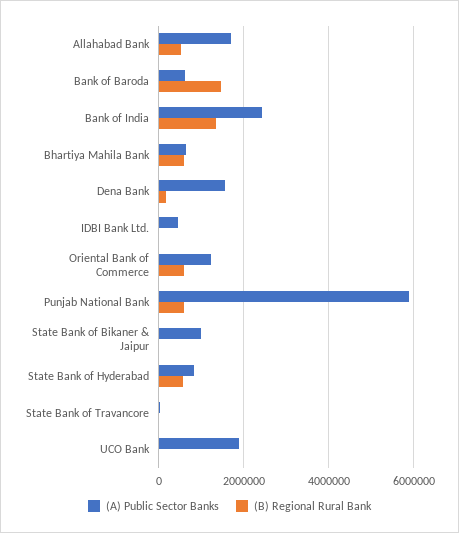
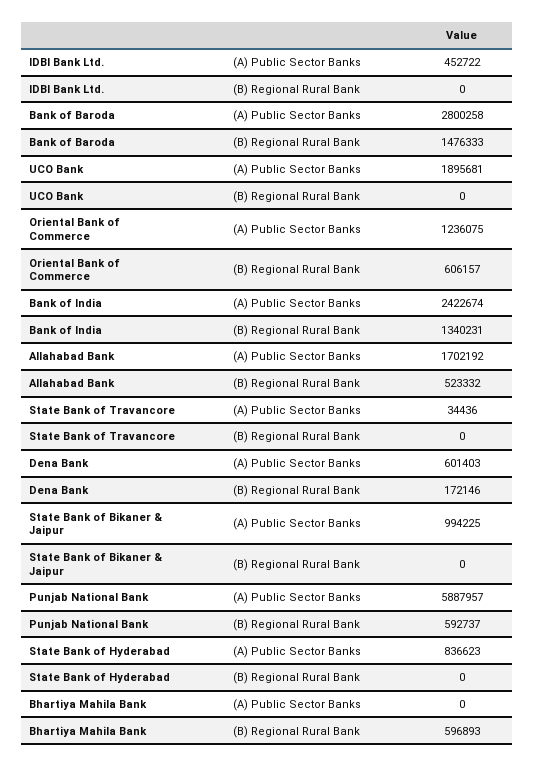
(A) Public Sector Banks, Bank of Baroda: 600000 -> 2800258
(A) Public Sector Banks, Bhartiya Mahila Bank: 600000 -> 0
(A) Public Sector Banks, Dena Bank: 1600000 -> 601403
(B) Regional Rural Bank, State Bank of Hyderabad: 600000 -> 0

